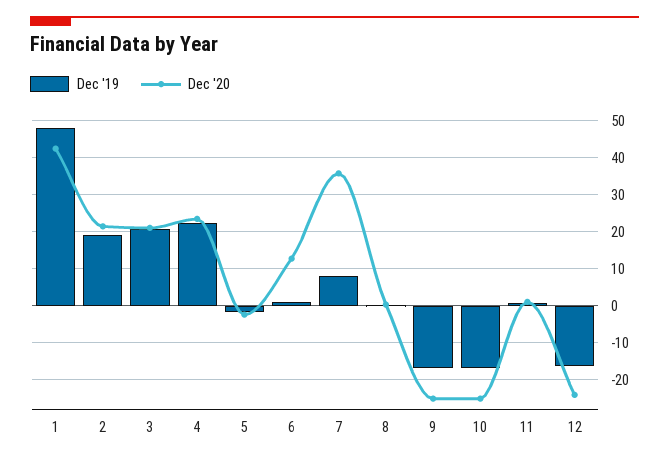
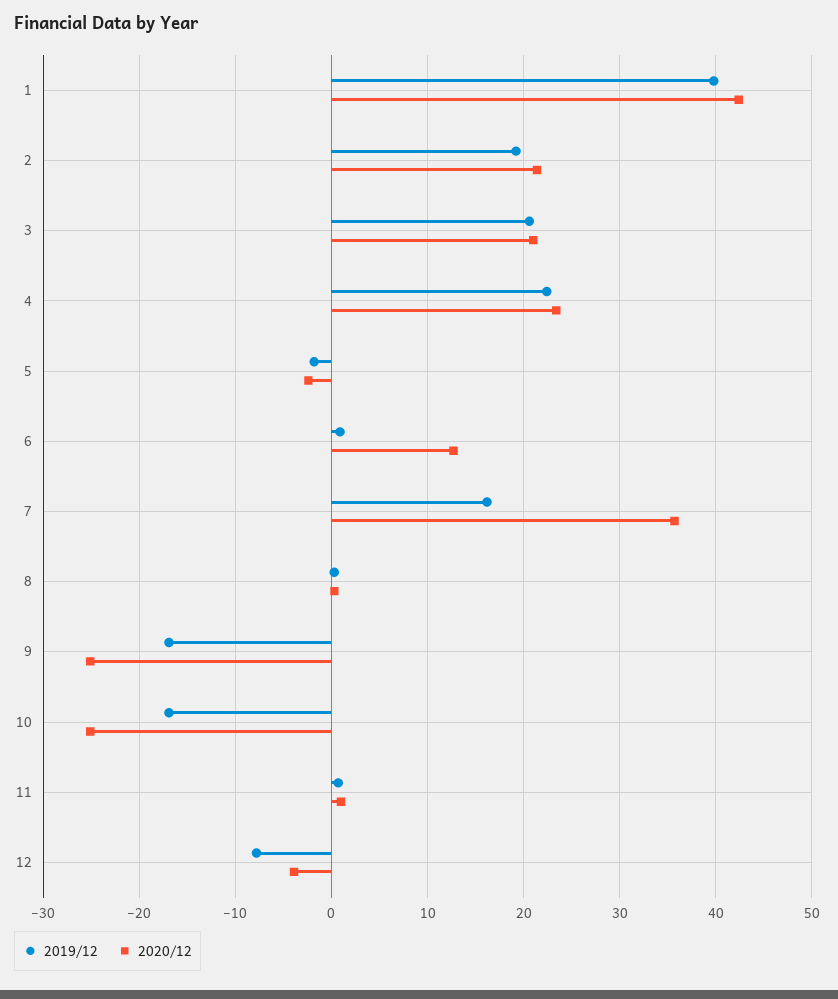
Dec '19, 1: 48 -> 40
Dec '19, 7: 8 -> 16
Dec '19, 12: -16 -> -8
Dec '20, 12: -24 -> -4

